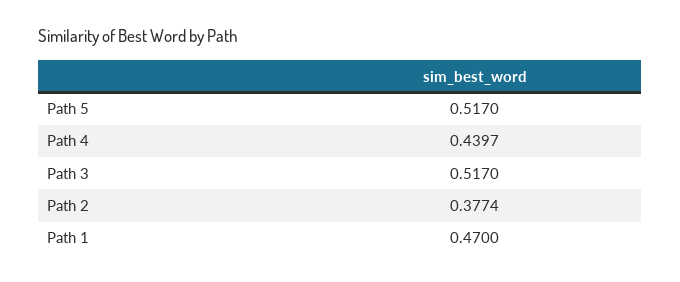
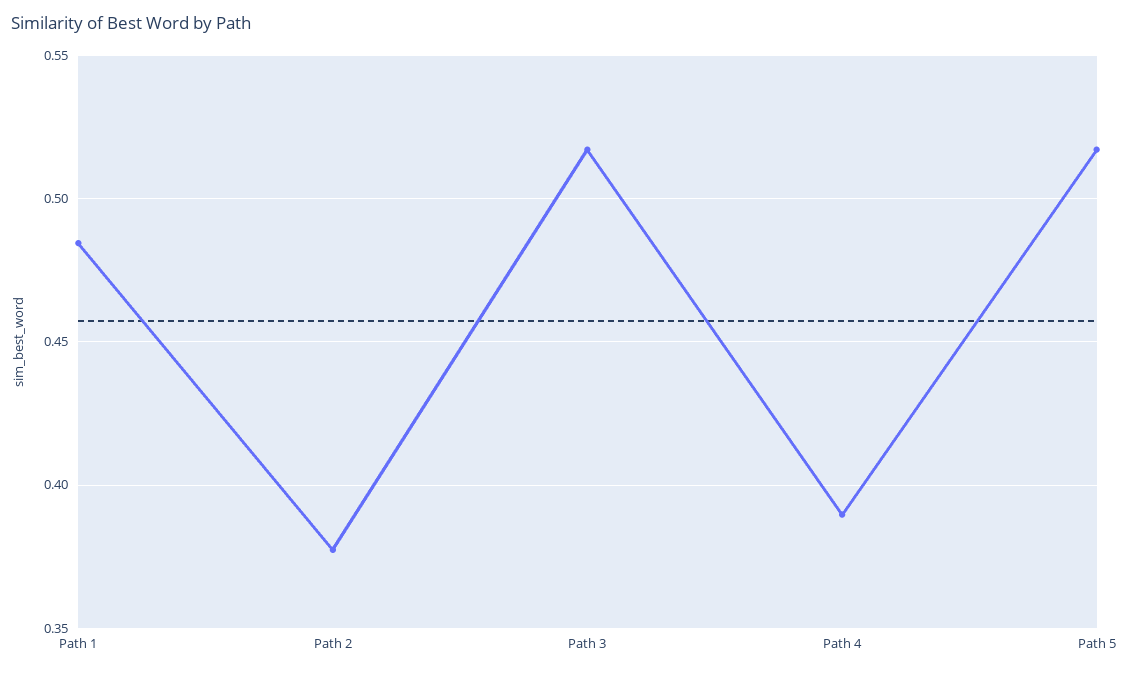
Path 4: 0.4397 -> 0.39
Path 1: 0.47 -> 0.485

